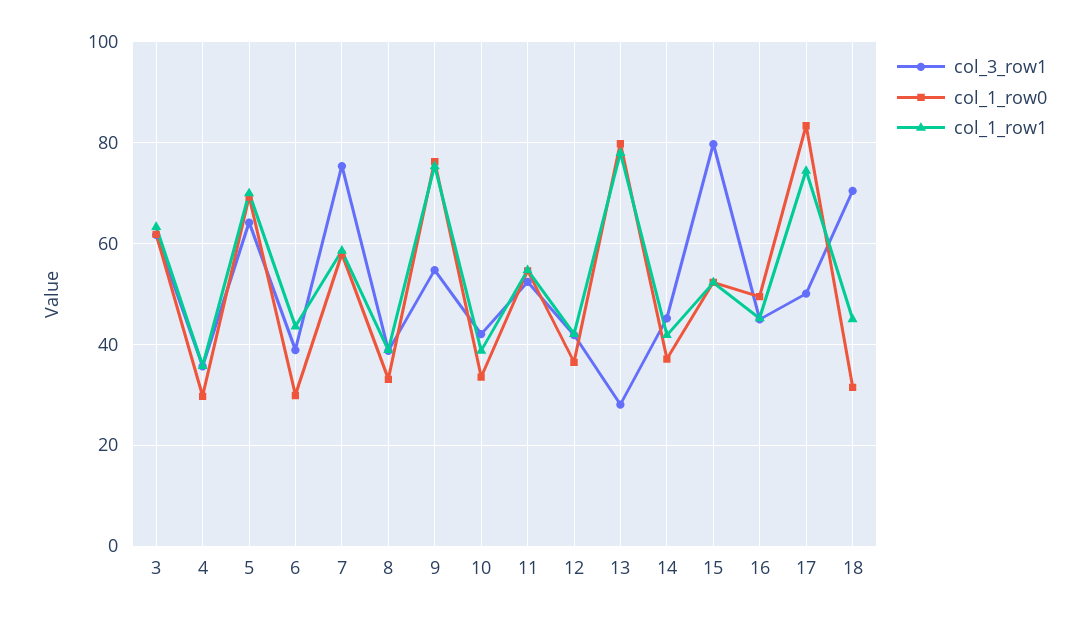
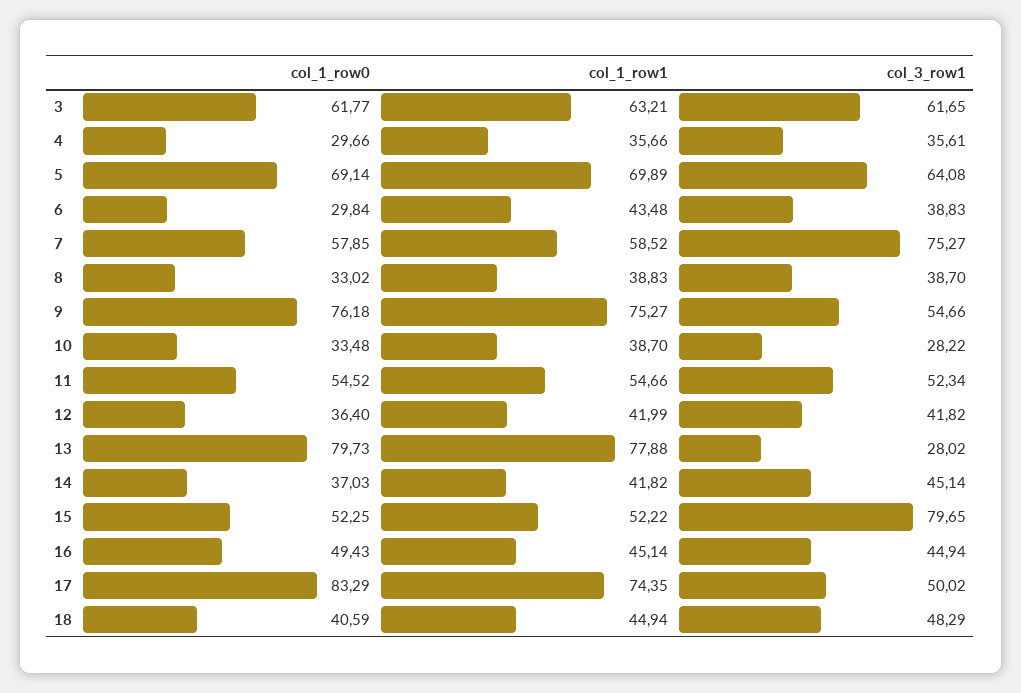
col_3_row1, 10: 42 -> 28.22
col_3_row1, 18: 70 -> 48.29
col_1_row0, 18: 32 -> 40.59

